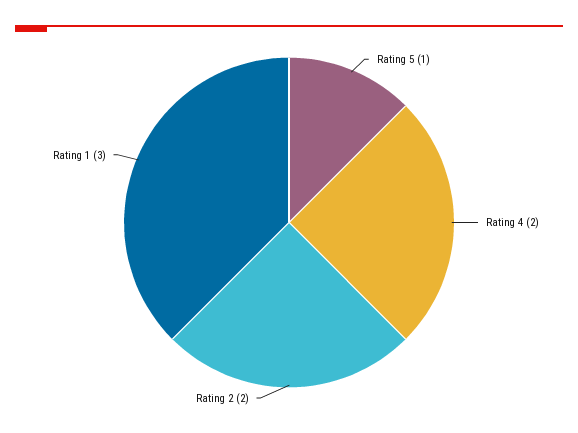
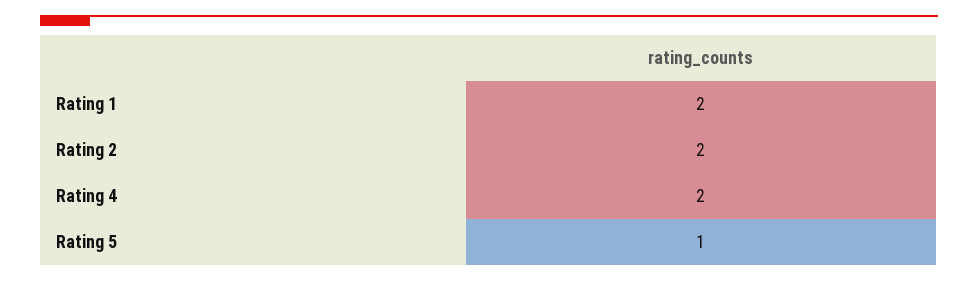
Rating 1: 3 -> 2

